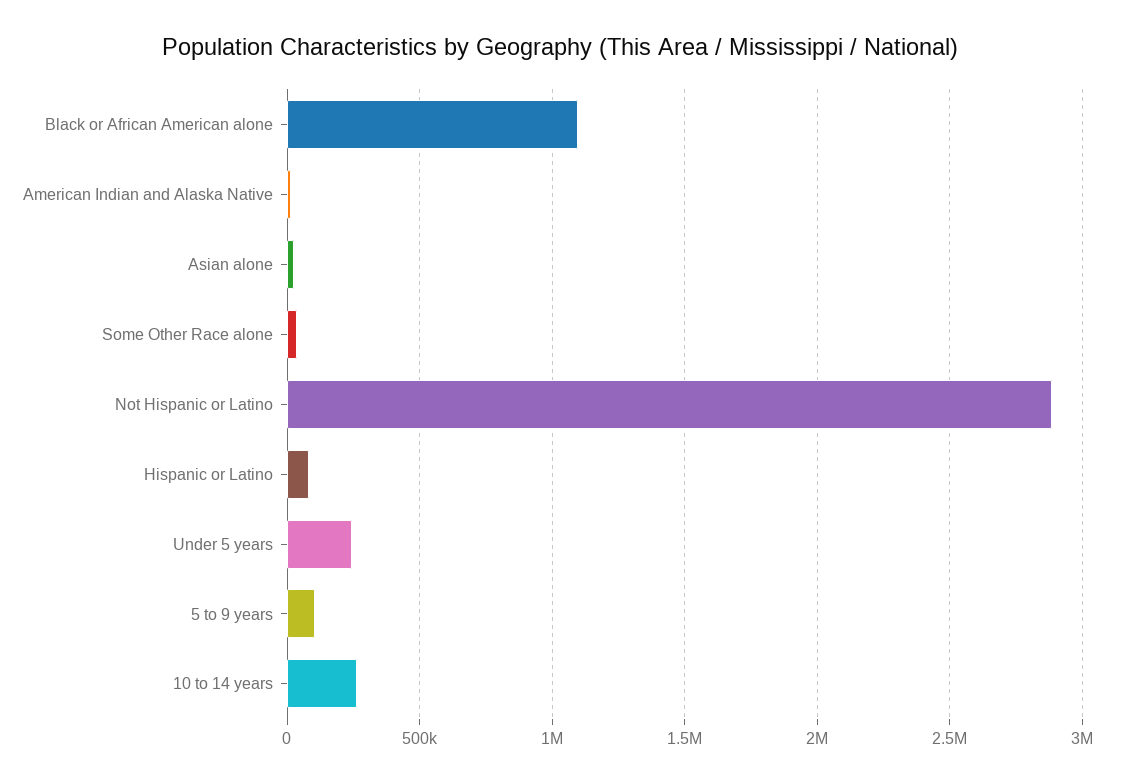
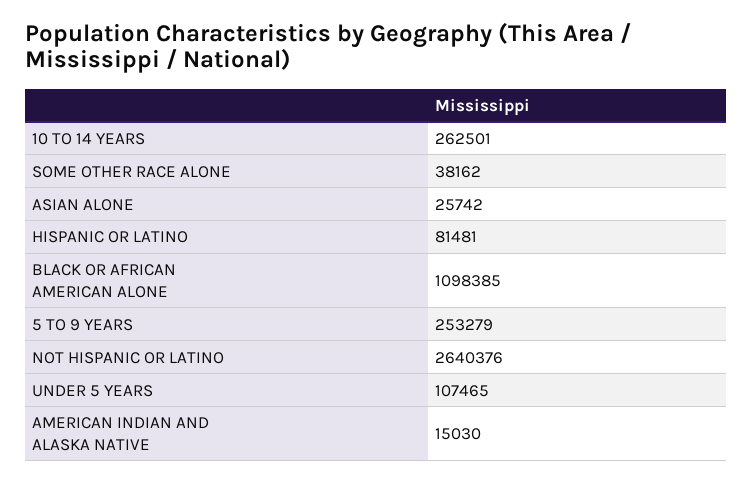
Not Hispanic or Latino: 2900000 -> 2640376
Under 5 years: 250000 -> 107465
5 to 9 years: 100000 -> 253279

